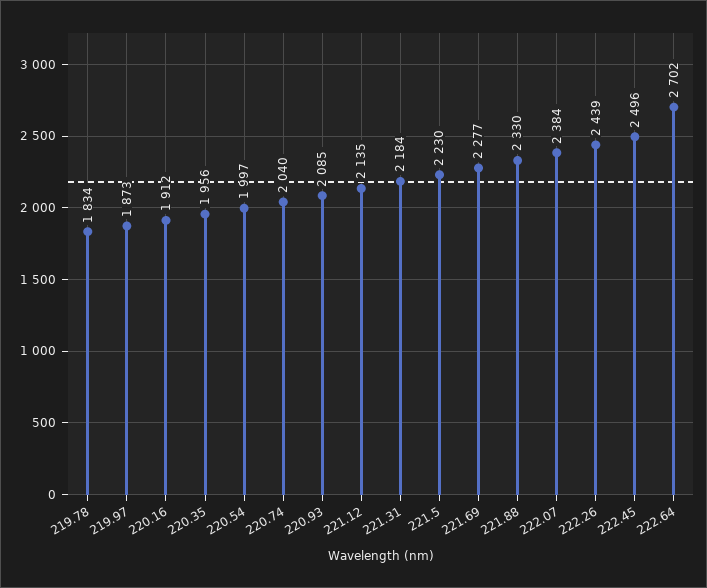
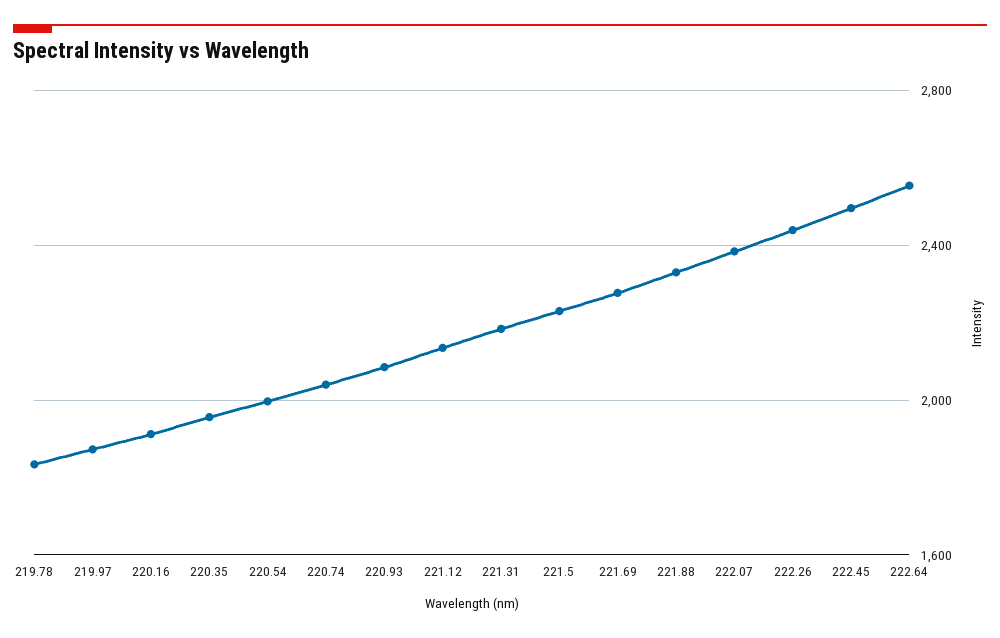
222.64: 2702 -> 2550

